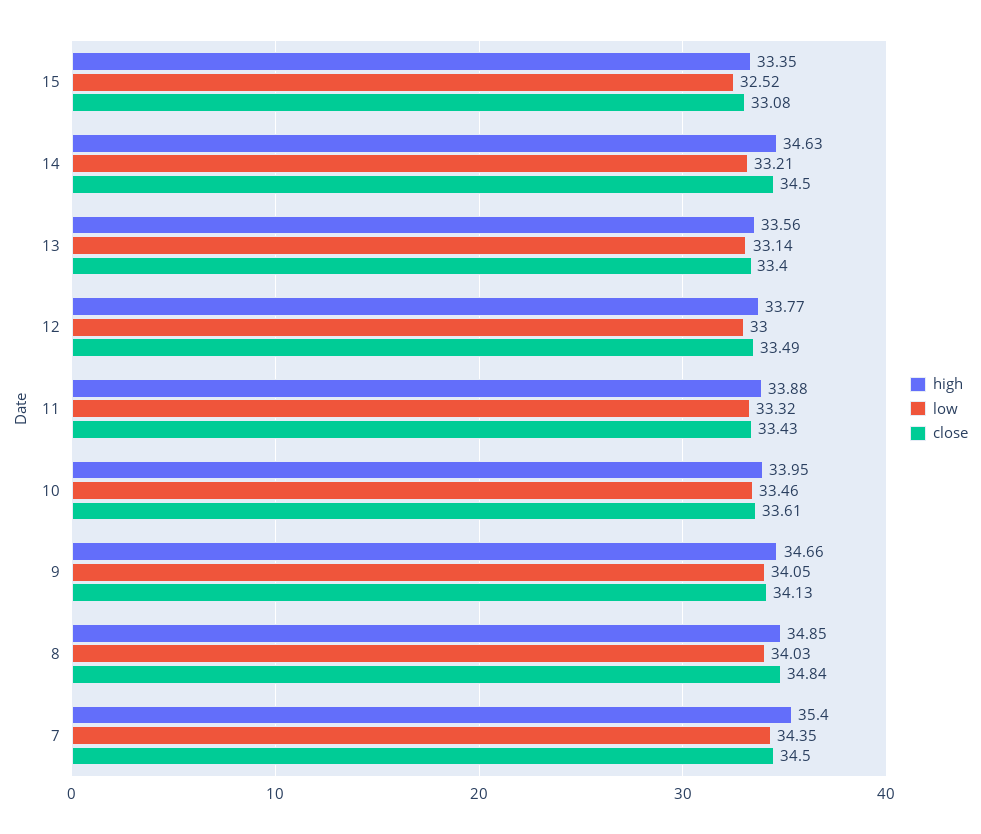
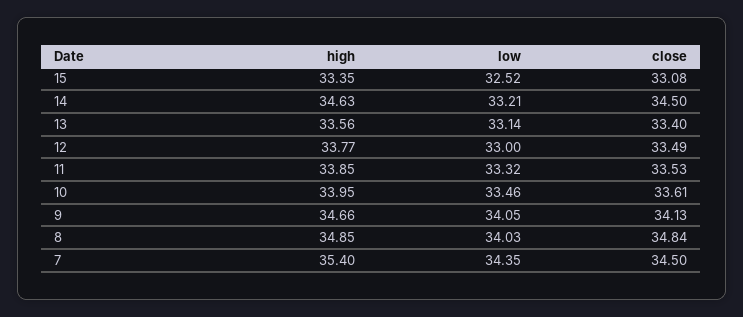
high, 11: 33.88 -> 33.85
close, 11: 33.43 -> 33.53

